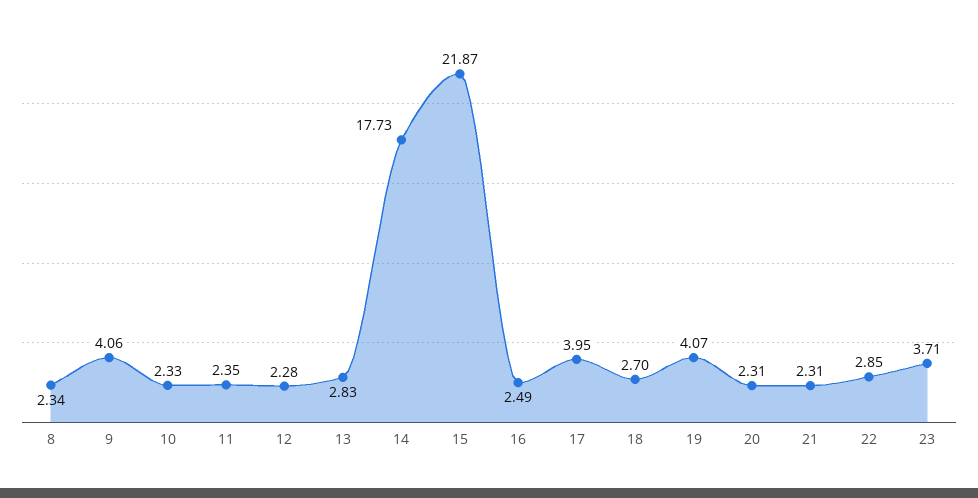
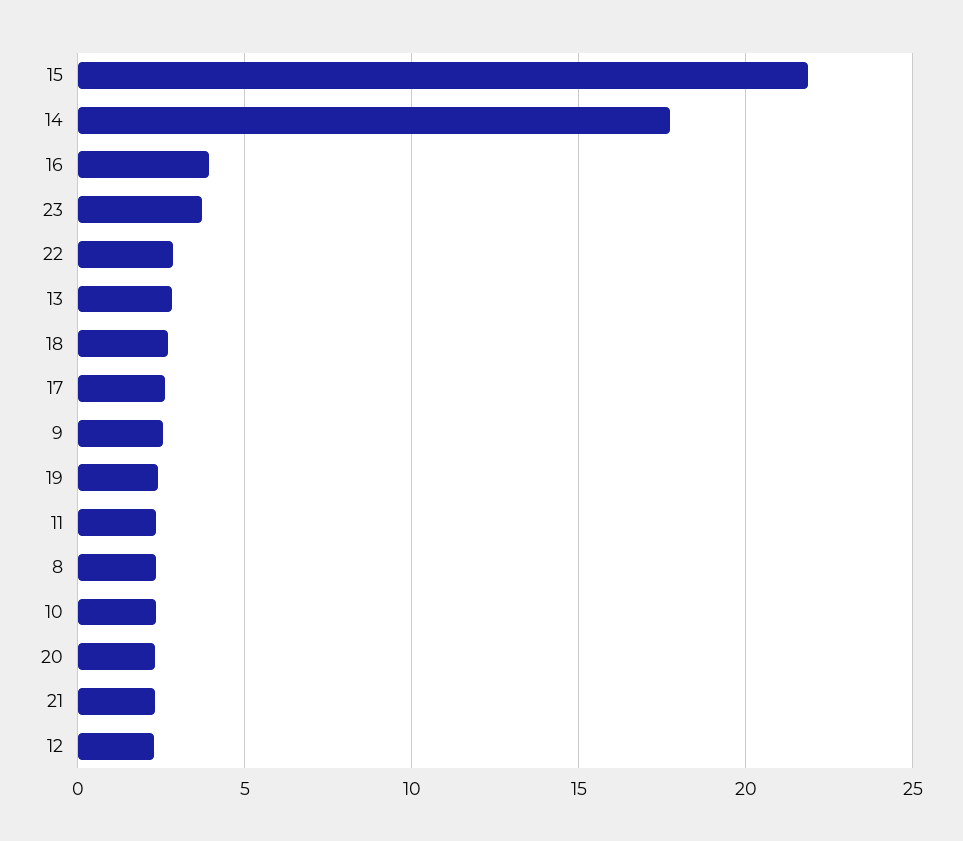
9: 4.06 -> 2.5
16: 2.49 -> 4
17: 3.95 -> 2.5
19: 4.07 -> 2.5

